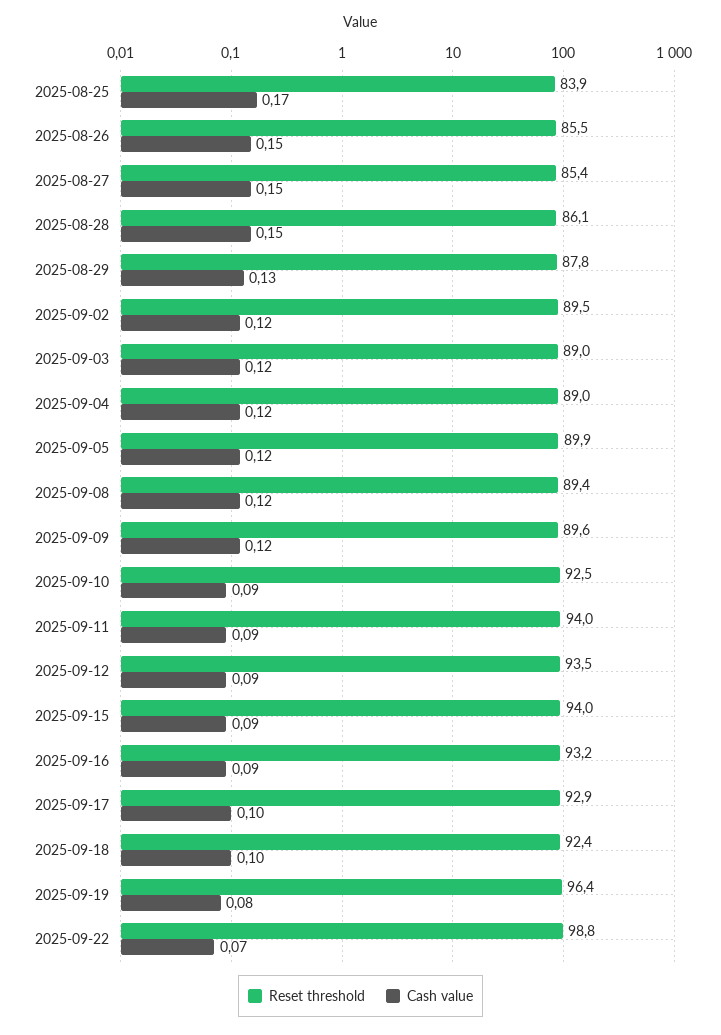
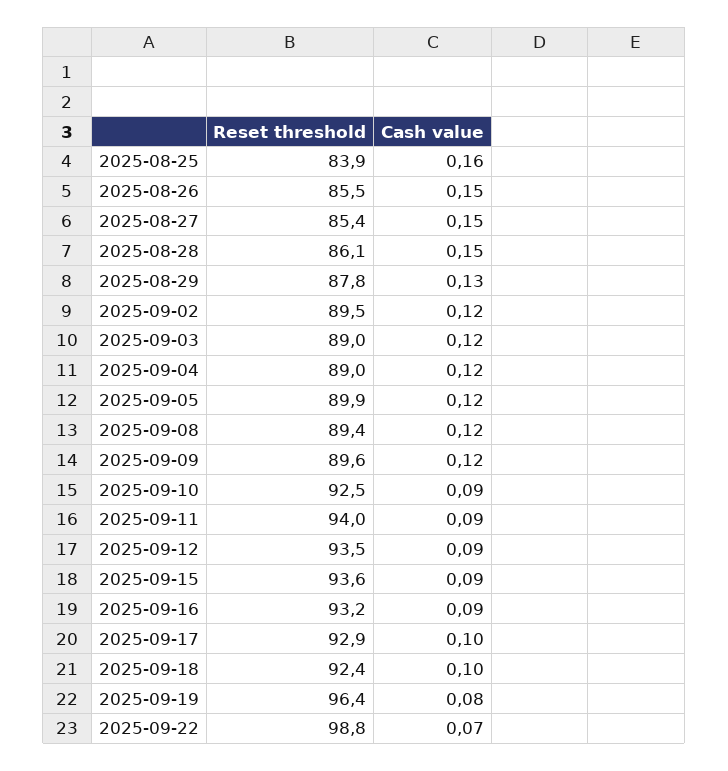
Cash value, 2025-08-25: 0.17 -> 0.16
Reset threshold, 2025-09-15: 94 -> 93.6

